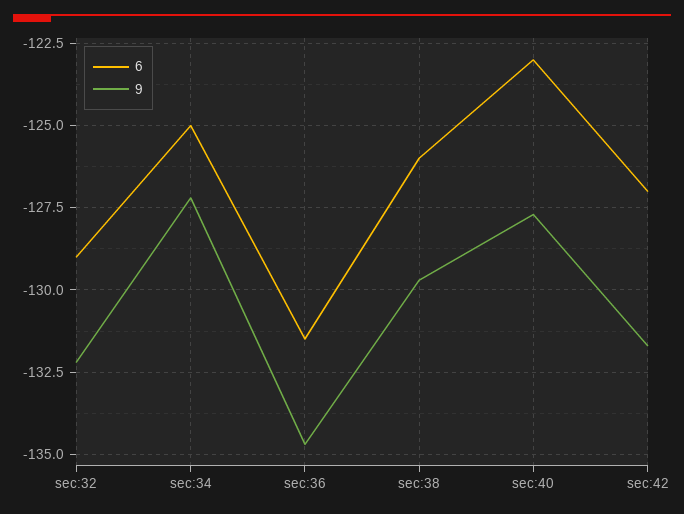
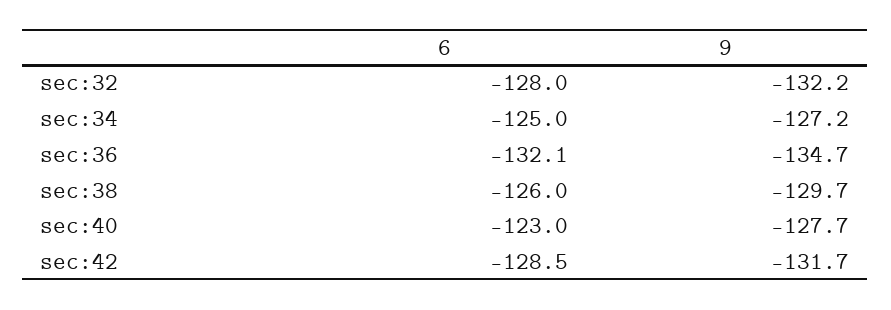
6, sec:32: -129 -> -128
6, sec:36: -131.5 -> -132.1
6, sec:42: -127 -> -128.5

